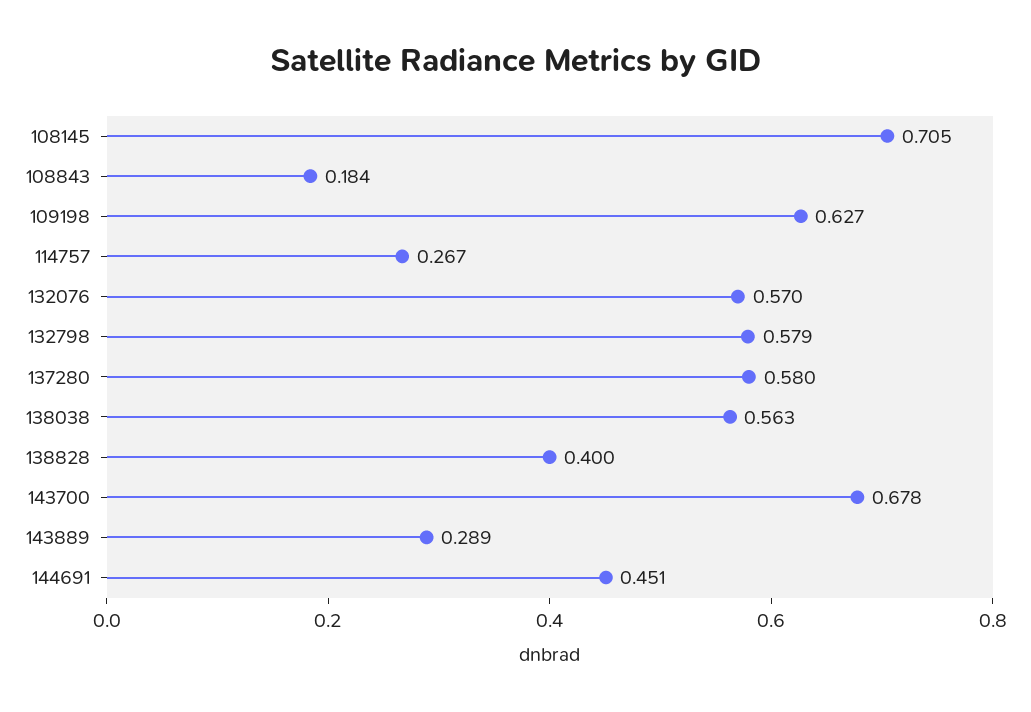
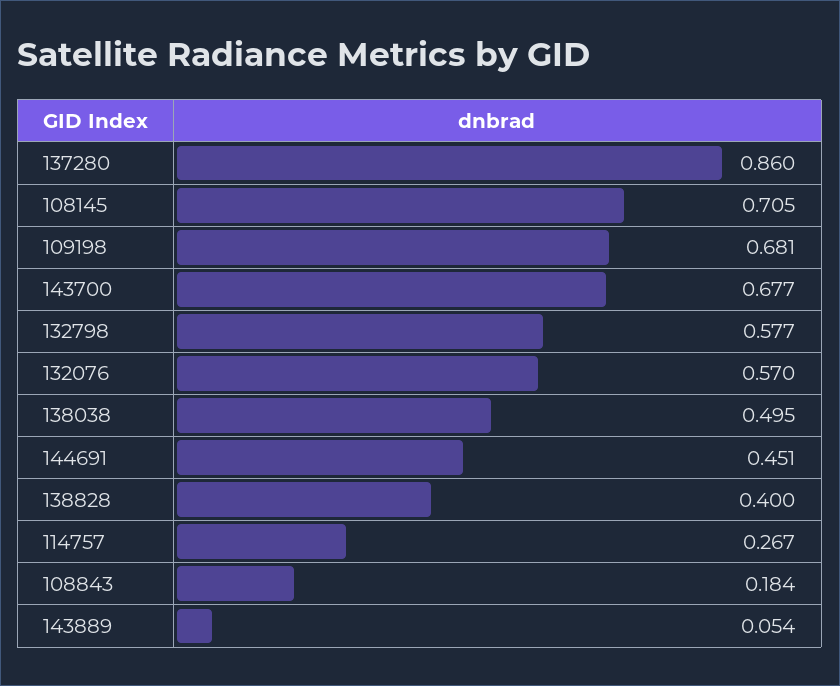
109198: 0.627 -> 0.681
132798: 0.579 -> 0.577
137280: 0.58 -> 0.86
138038: 0.563 -> 0.495
143700: 0.678 -> 0.677
143889: 0.289 -> 0.054

